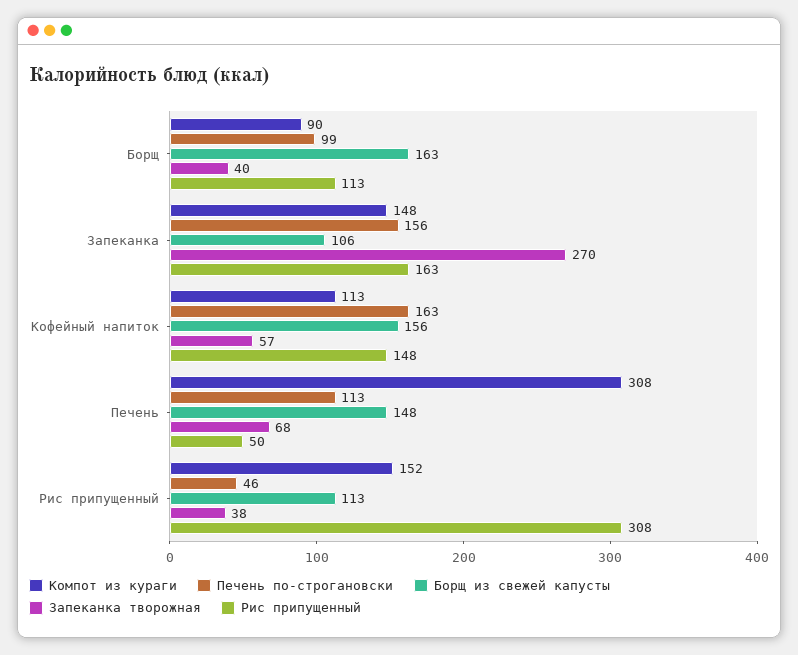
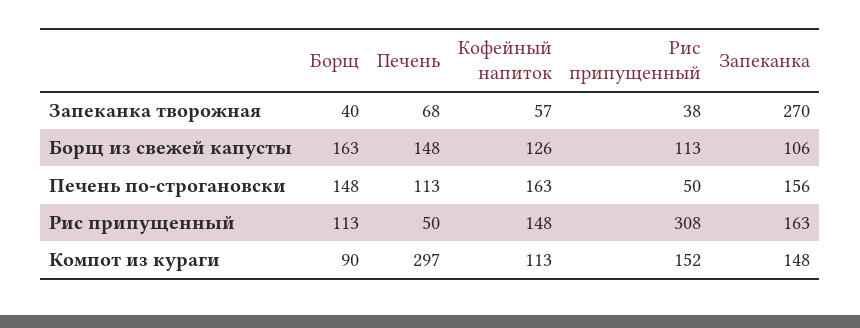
Печень по-строгановски, Борщ: 99 -> 148
Борщ из свежей капусты, Кофейный напиток: 156 -> 126
Компот из кураги, Печень: 308 -> 297
Печень по-строгановски, Рис припущенный: 46 -> 50

